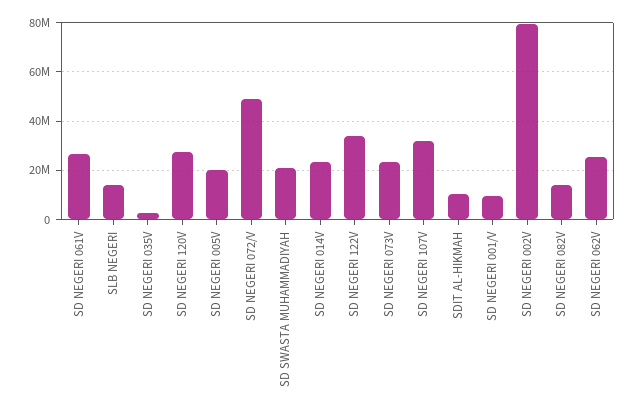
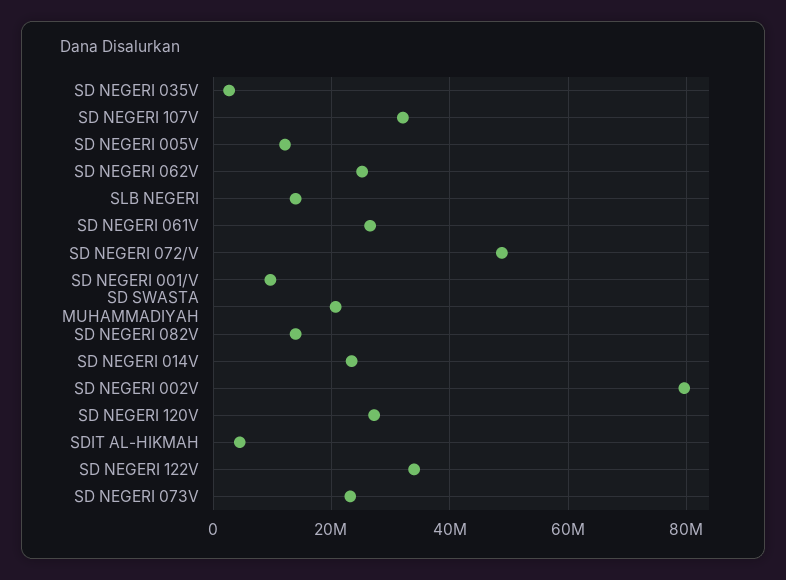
SD NEGERI 005V: 20000000 -> 12000000
SDIT AL-HIKMAH: 10000000 -> 4000000

